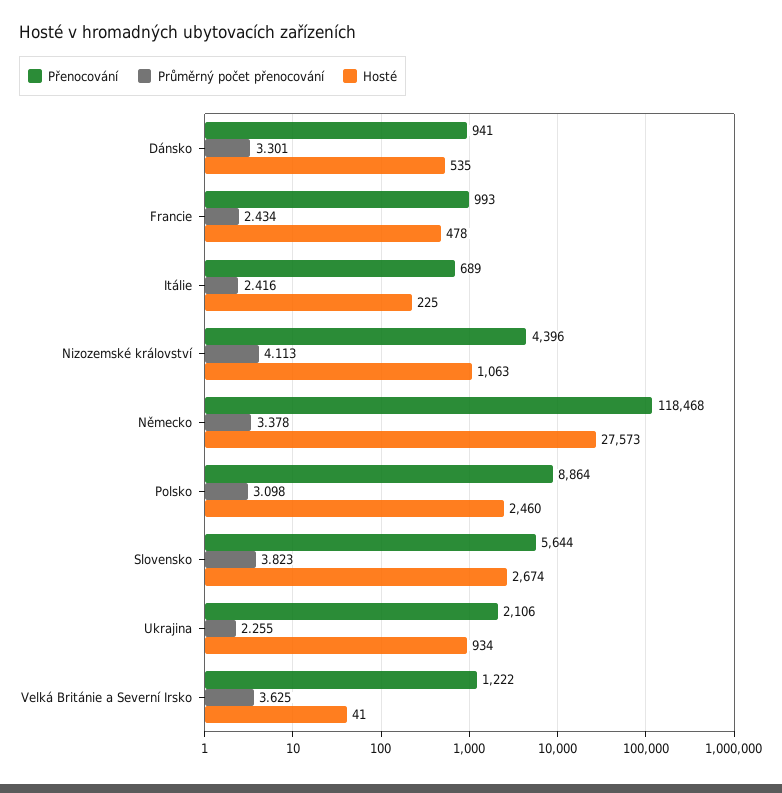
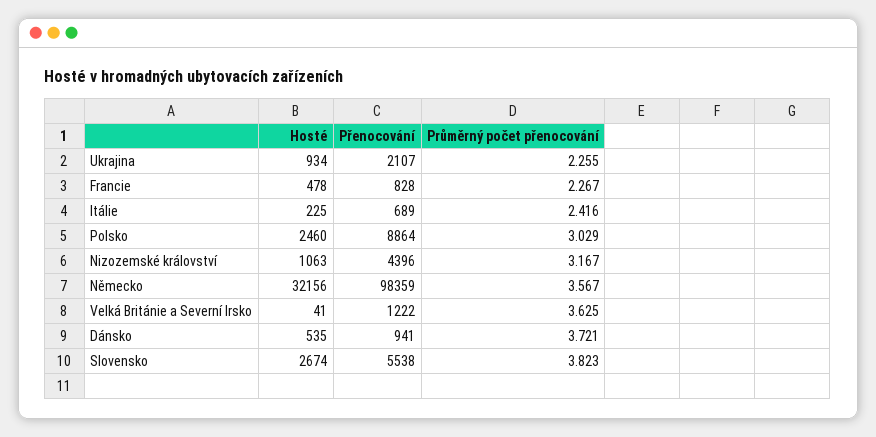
Průměrný počet přenocování, Dánsko: 3.301 -> 3.721
Přenocování, Francie: 993 -> 828
Průměrný počet přenocování, Francie: 2.434 -> 2.267
Průměrný počet přenocování, Nizozemské království: 4.113 -> 3.167
Přenocování, Německo: 118468 -> 98359
Průměrný počet přenocování, Německo: 3.378 -> 3.567
Hosté, Německo: 27573 -> 32156
Průměrný počet přenocování, Polsko: 3.098 -> 3.029
Přenocování, Slovensko: 5644 -> 5538
Přenocování, Ukrajina: 2106 -> 2107

